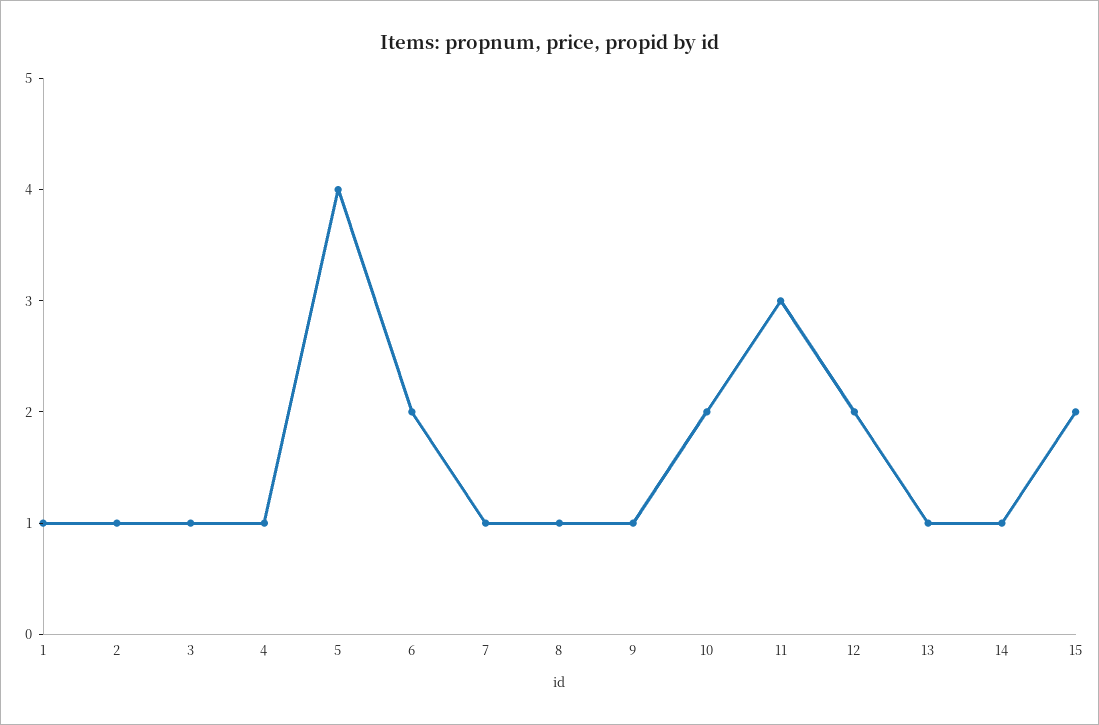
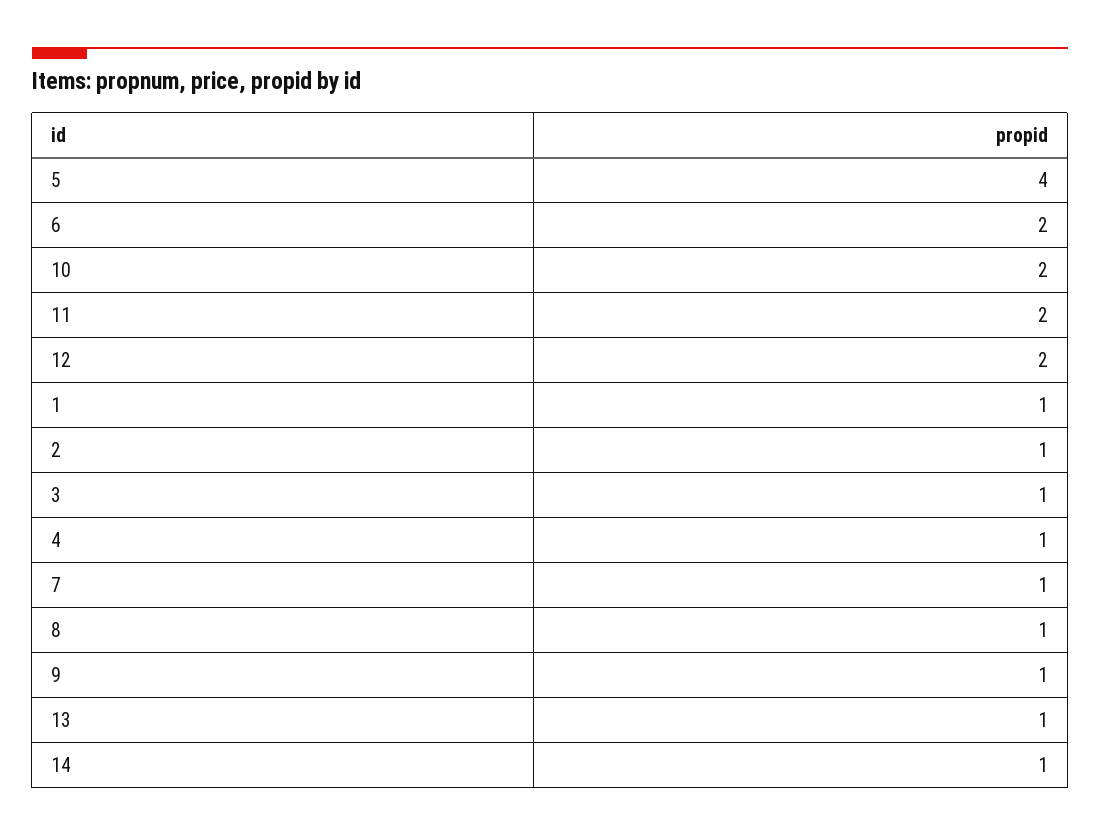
11: 3 -> 2
15: 2 -> none

